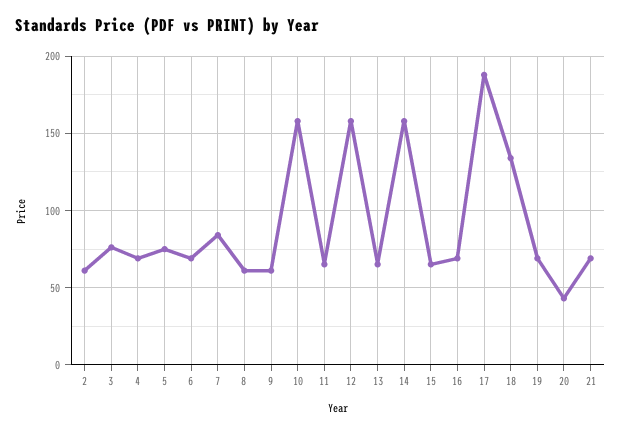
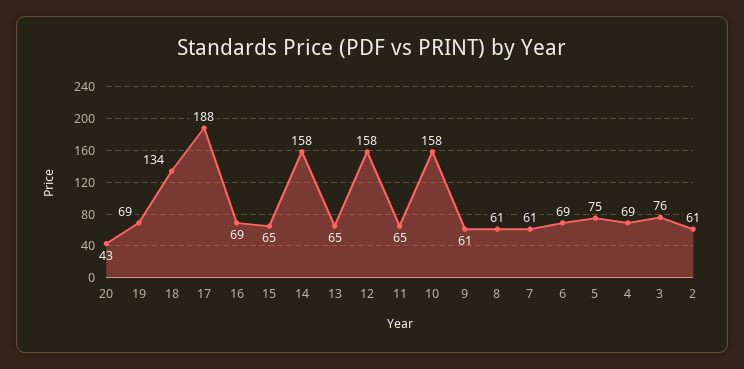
7: 85 -> 61
21: 70 -> none

